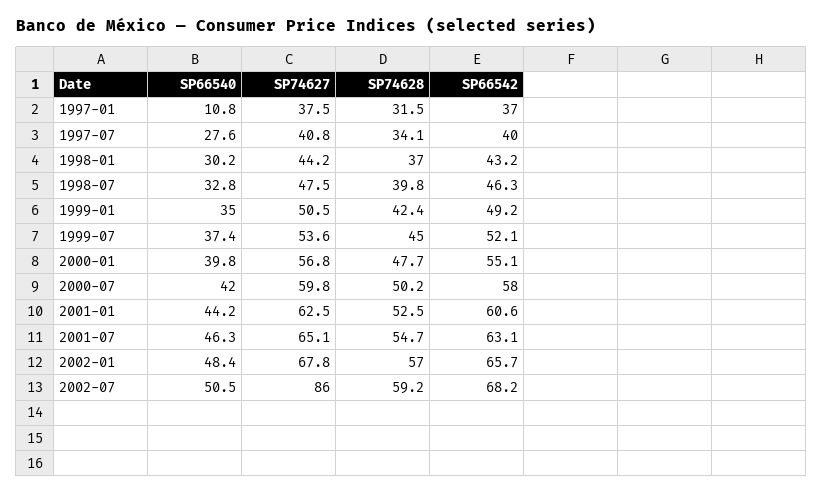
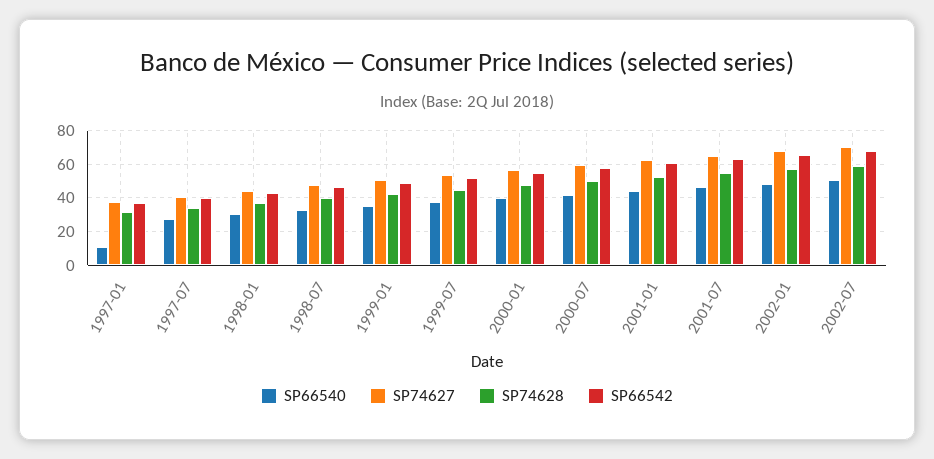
SP74627, 2002-07: 86 -> 70

